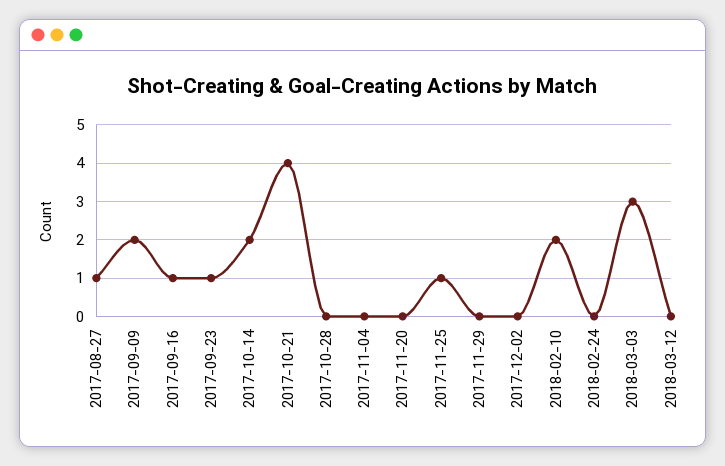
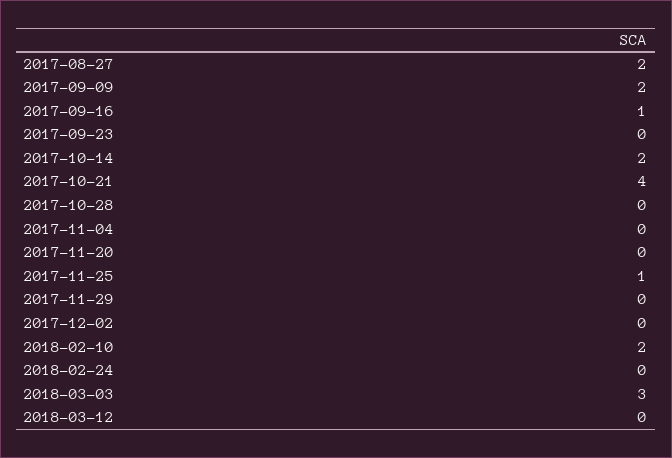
2017-08-27: 1 -> 2
2017-09-23: 1 -> 0

